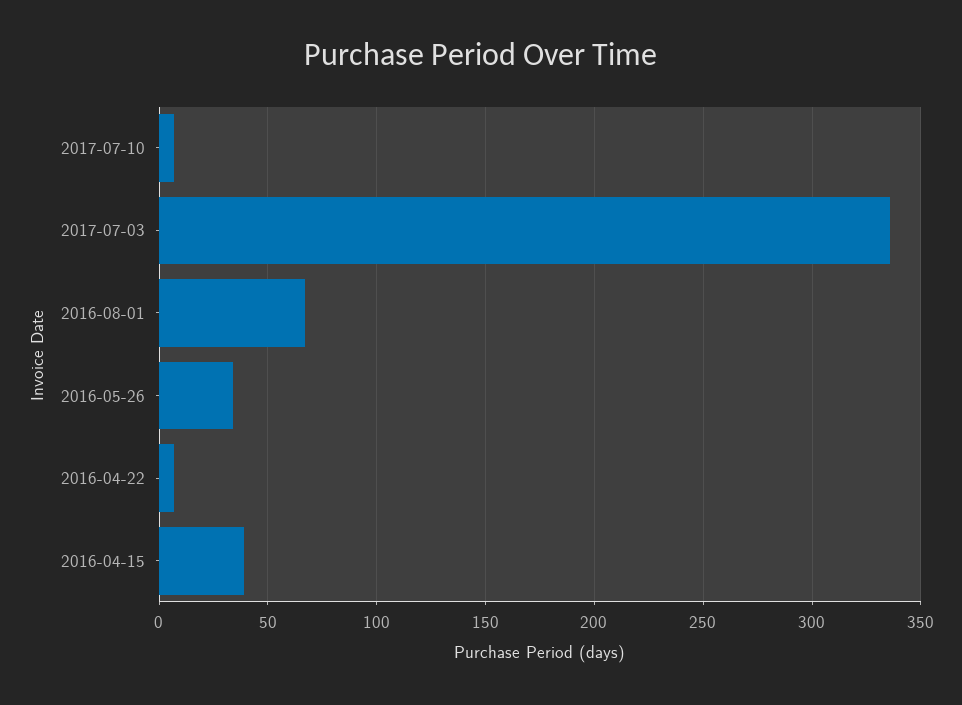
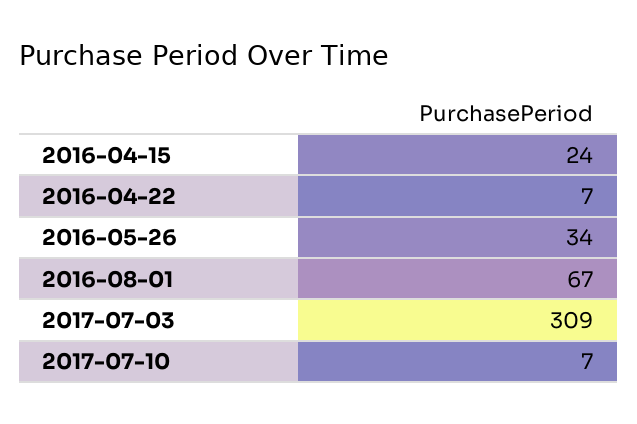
2017-07-03: 335 -> 309
2016-04-15: 40 -> 24

